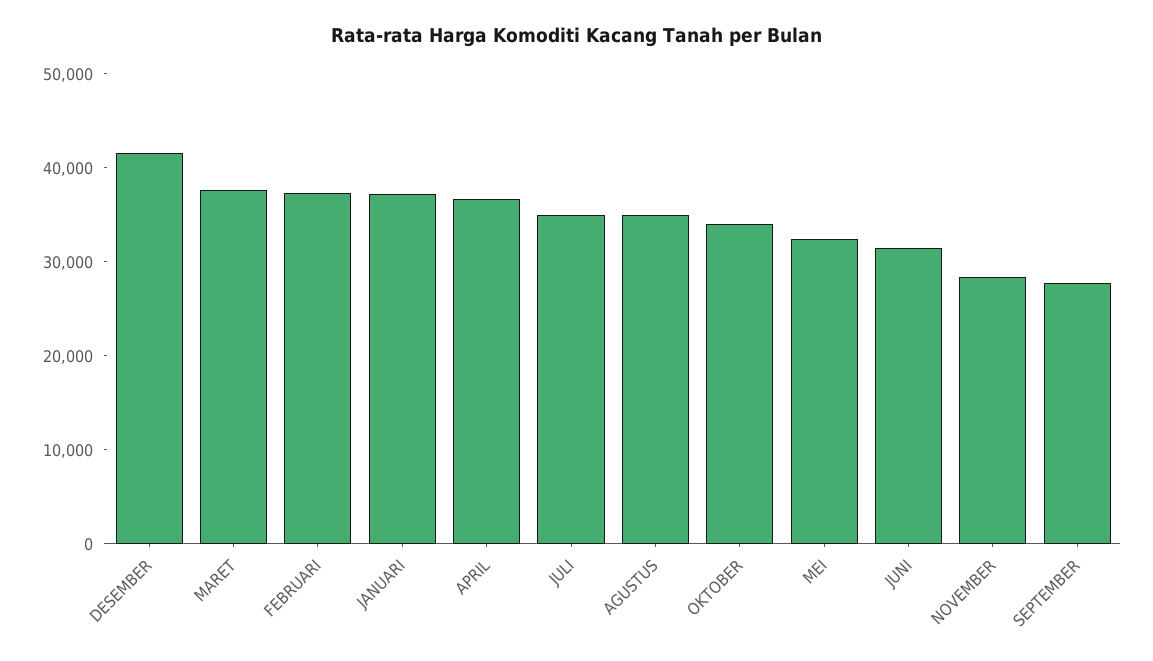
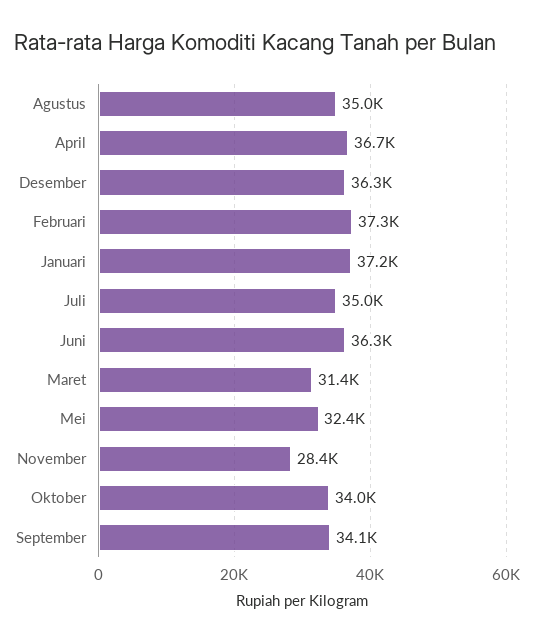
DESEMBER: 42000 -> 36300
MARET: 38000 -> 31400
JUNI: 32000 -> 36300
SEPTEMBER: 28000 -> 34100

